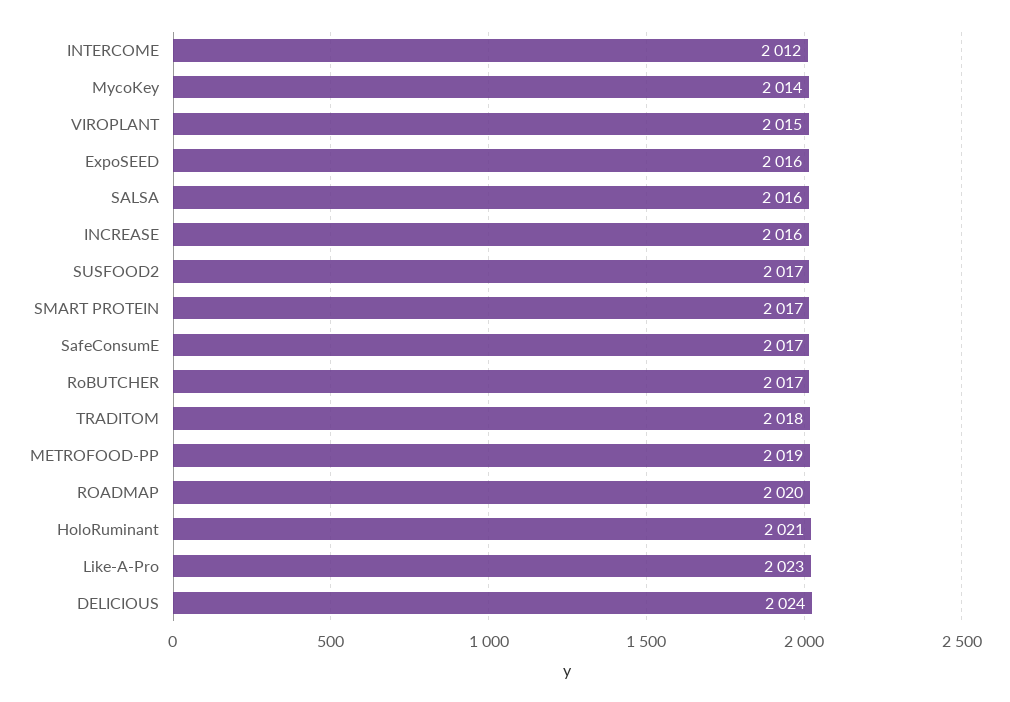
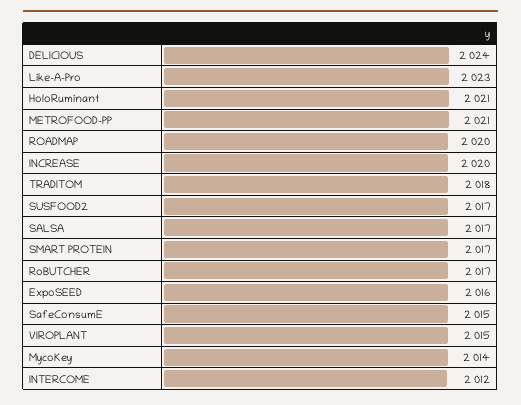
SALSA: 2016 -> 2017
INCREASE: 2016 -> 2020
SafeConsumE: 2017 -> 2015
METROFOOD-PP: 2019 -> 2021

